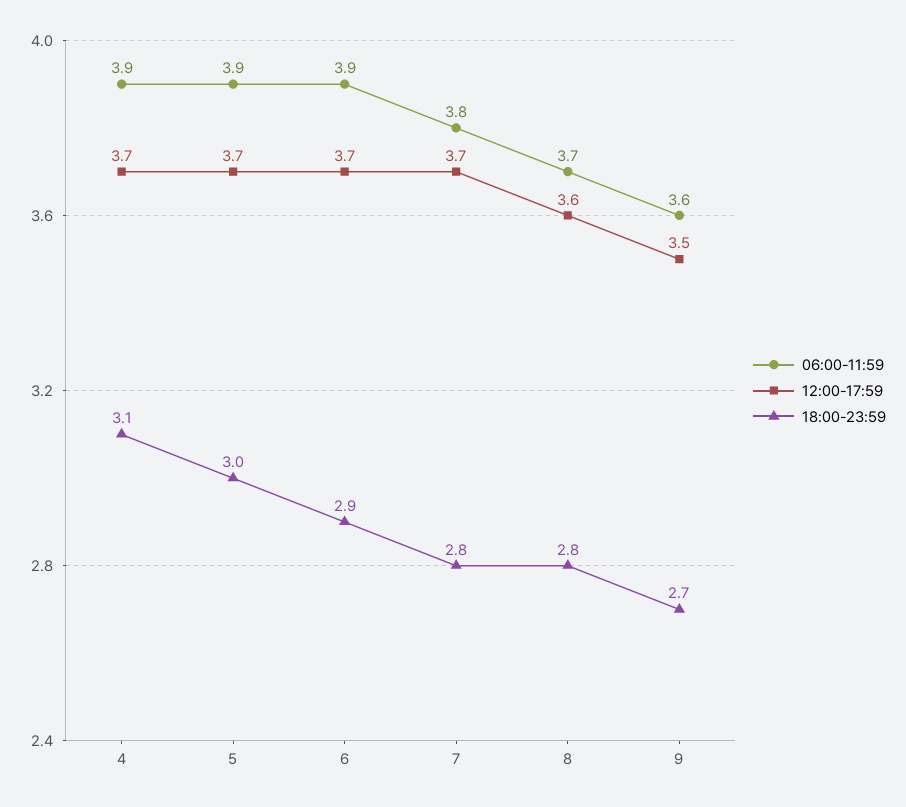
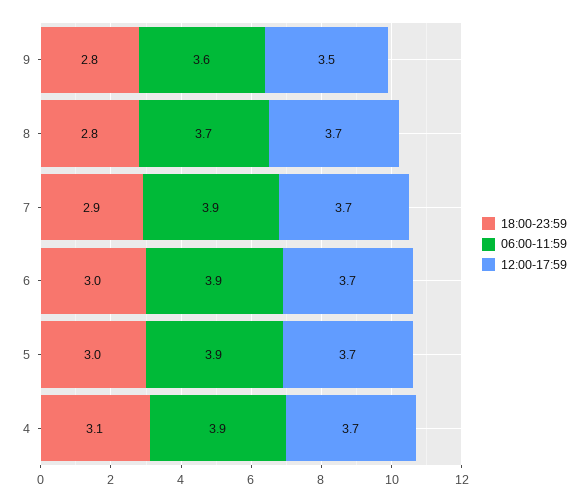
18:00-23:59, 6: 2.9 -> 3
06:00-11:59, 7: 3.8 -> 3.9
18:00-23:59, 7: 2.8 -> 2.9
12:00-17:59, 8: 3.6 -> 3.7
18:00-23:59, 9: 2.7 -> 2.8

